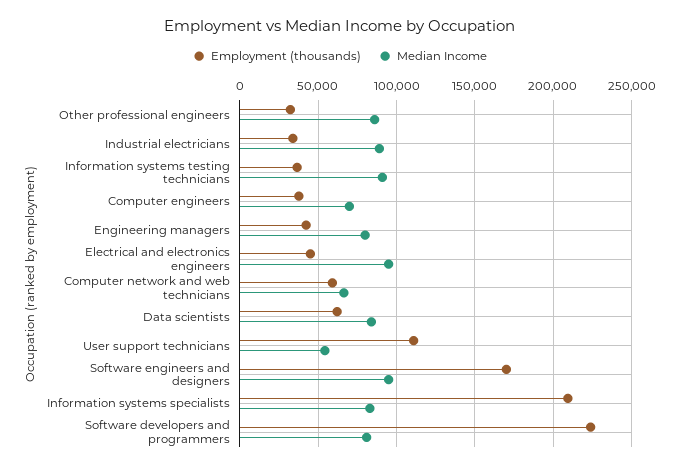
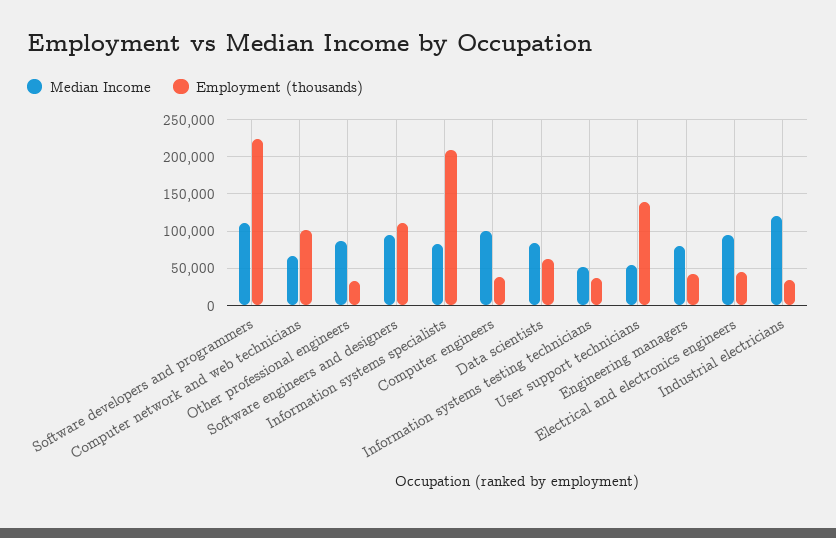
Median Income, Industrial electricians: 90000 -> 120000
Median Income, Information systems testing technicians: 90000 -> 50000
Median Income, Computer engineers: 70000 -> 100000
Employment (thousands), Computer network and web technicians: 60000 -> 100000
Employment (thousands), User support technicians: 110000 -> 140000
Employment (thousands), Software engineers and designers: 170000 -> 110000
Median Income, Software developers and programmers: 80000 -> 110000

